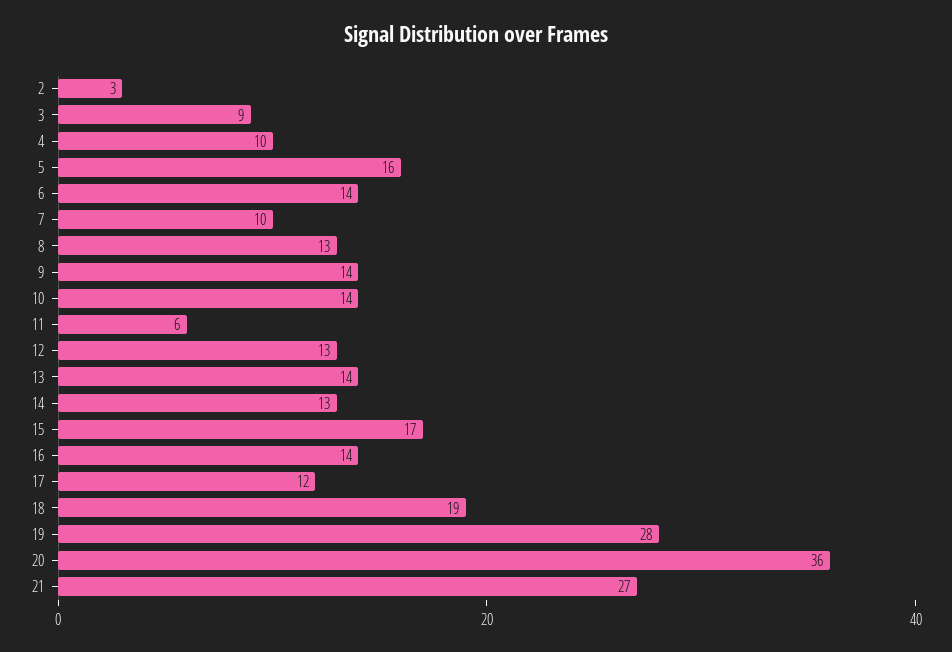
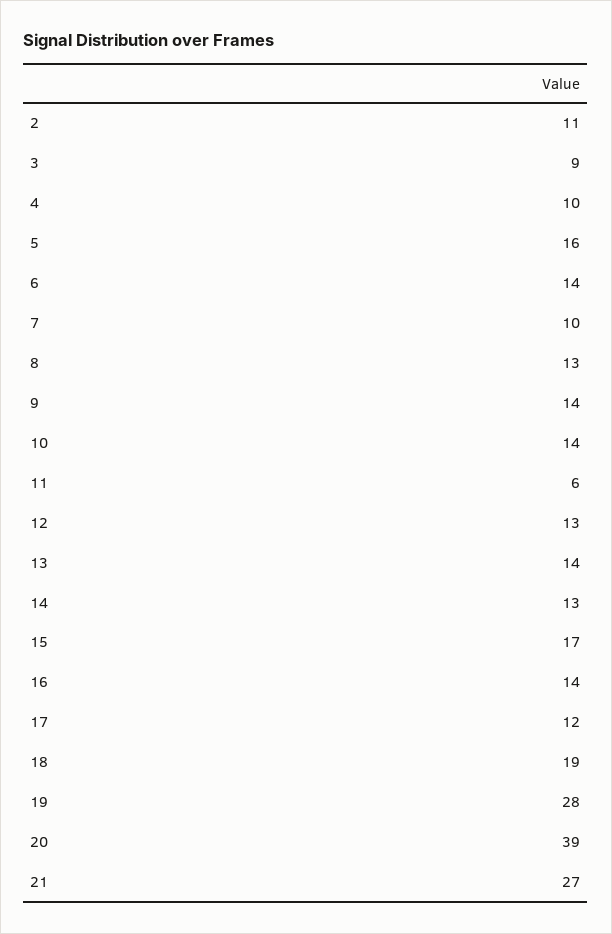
2: 3 -> 11
20: 36 -> 39

